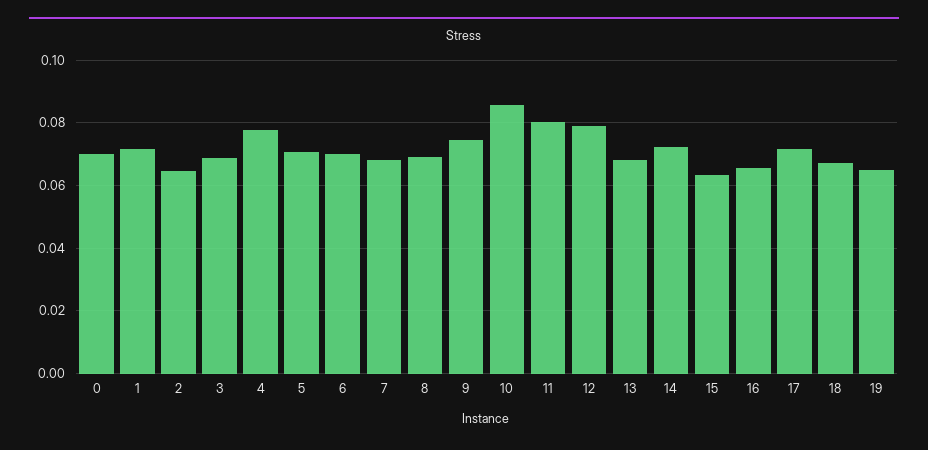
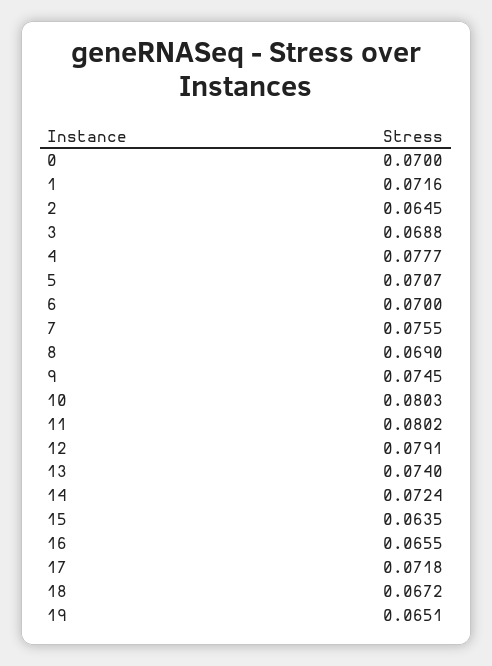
7: 0.068 -> 0.0755
10: 0.086 -> 0.0803
13: 0.068 -> 0.074

